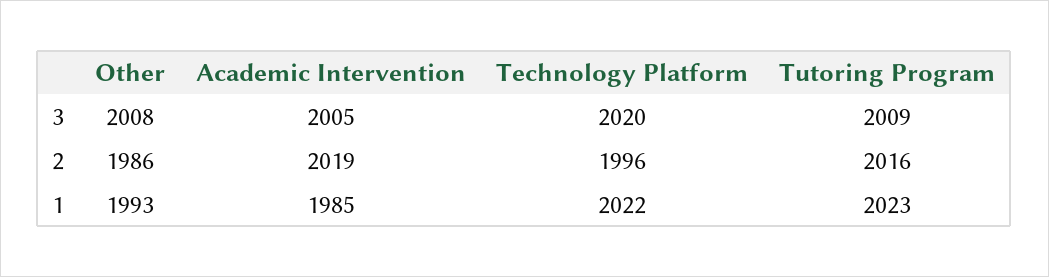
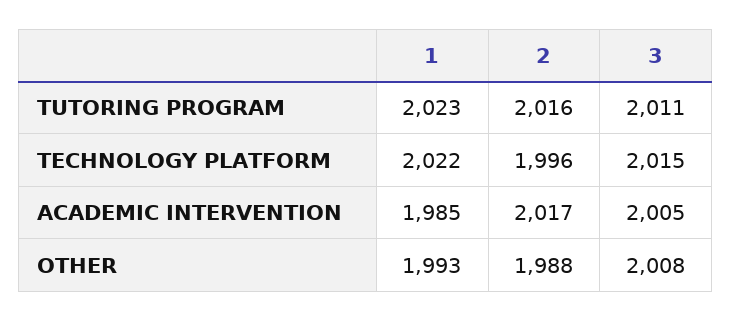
Technology Platform, 3: 2020 -> 2015
Tutoring Program, 3: 2009 -> 2011
Other, 2: 1986 -> 1988
Academic Intervention, 2: 2019 -> 2017

